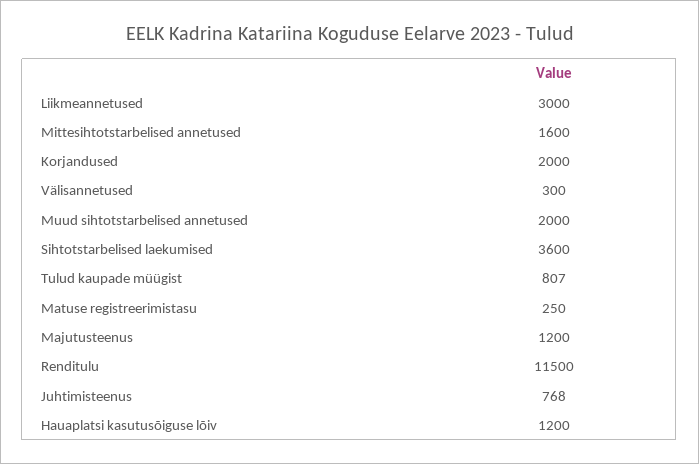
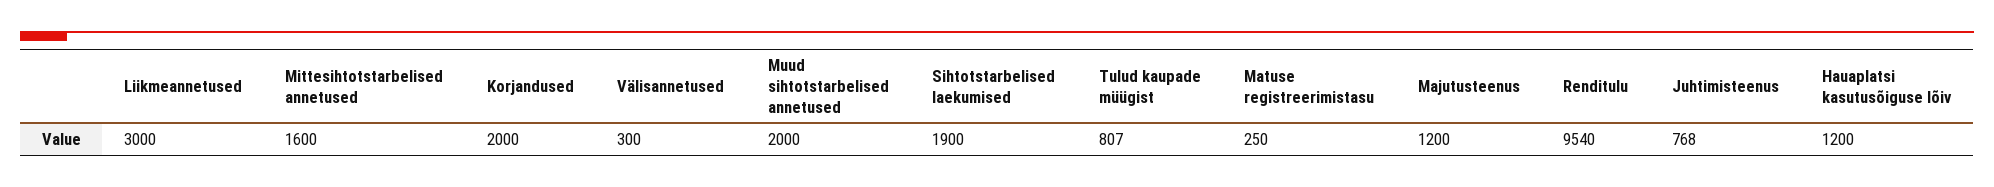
Sihtotstarbelised laekumised: 3600 -> 1900
Renditulu: 11500 -> 9540

